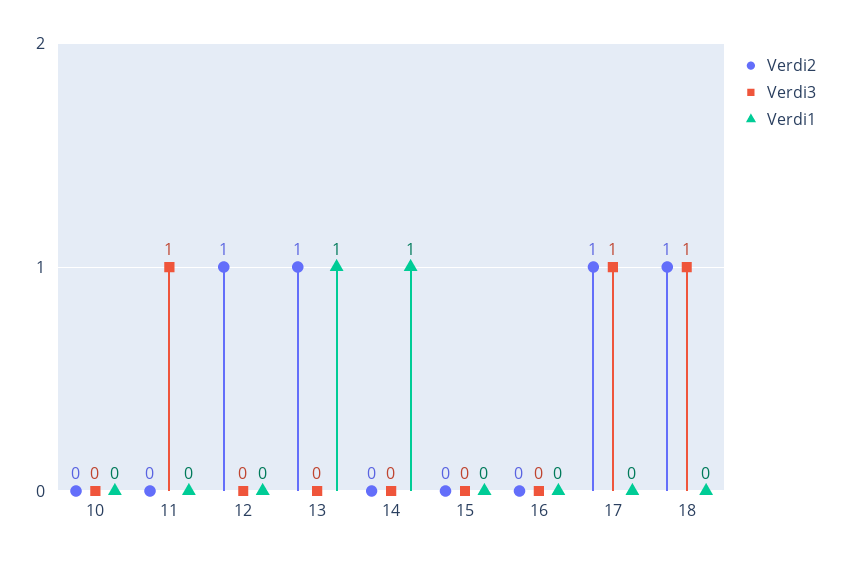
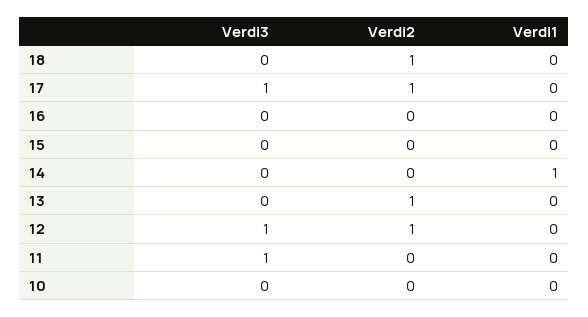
Verdi3, 12: 0 -> 1
Verdi1, 13: 1 -> 0
Verdi3, 18: 1 -> 0

